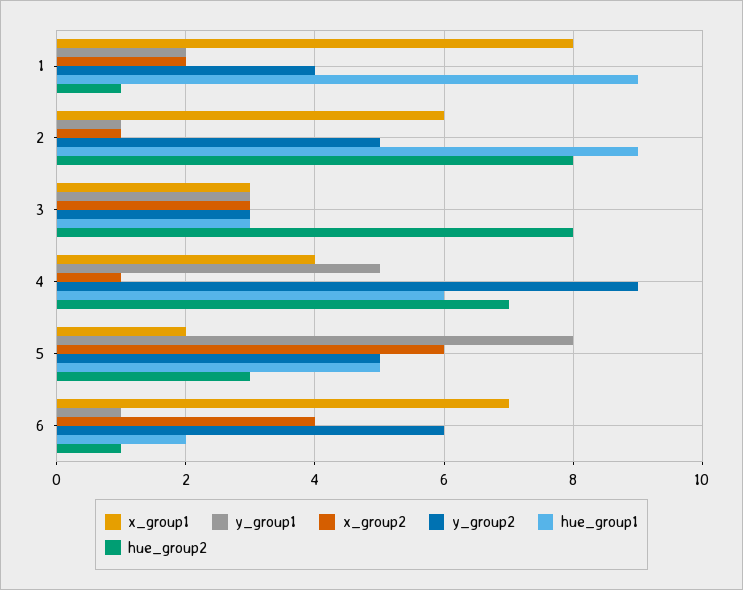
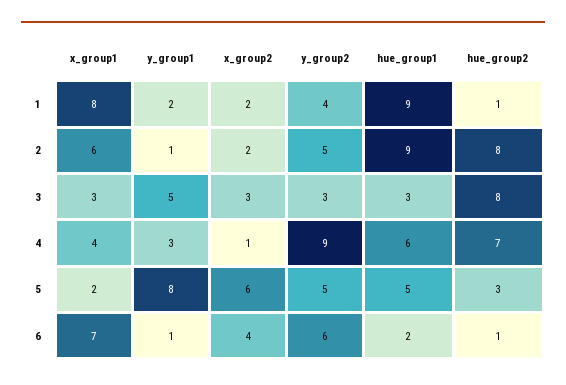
x_group2, 2: 1 -> 2
y_group1, 3: 3 -> 5
y_group1, 4: 5 -> 3

